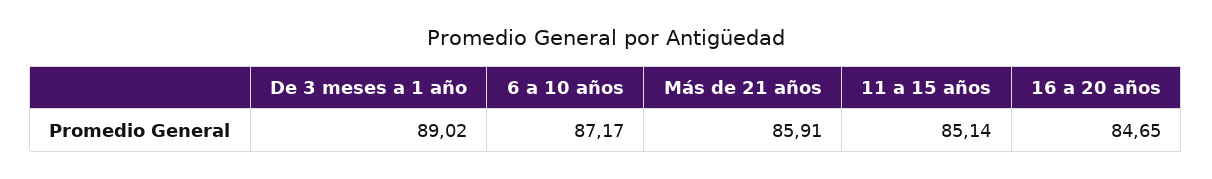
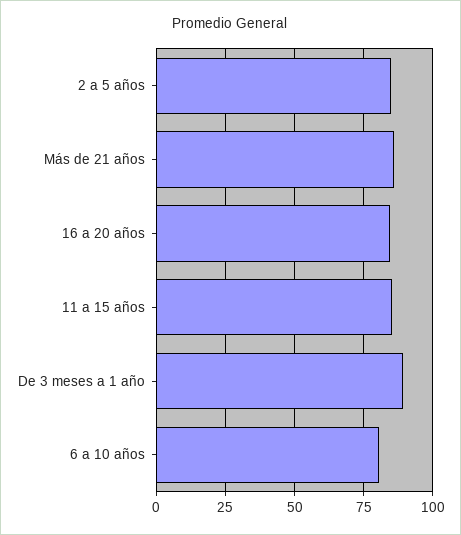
6 a 10 años: 87.17 -> 80
2 a 5 años: none -> 85

